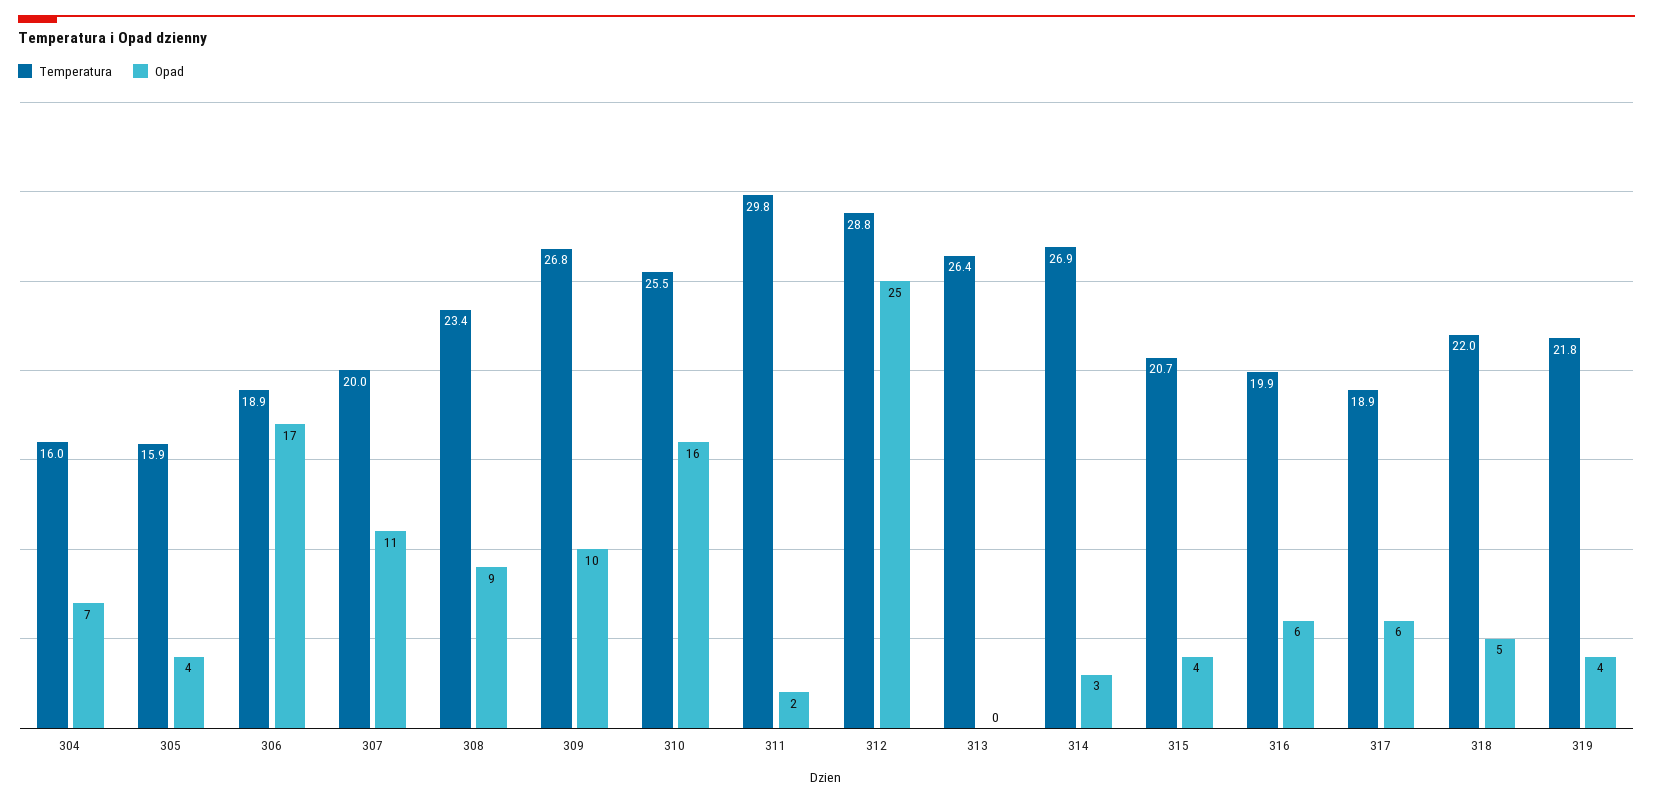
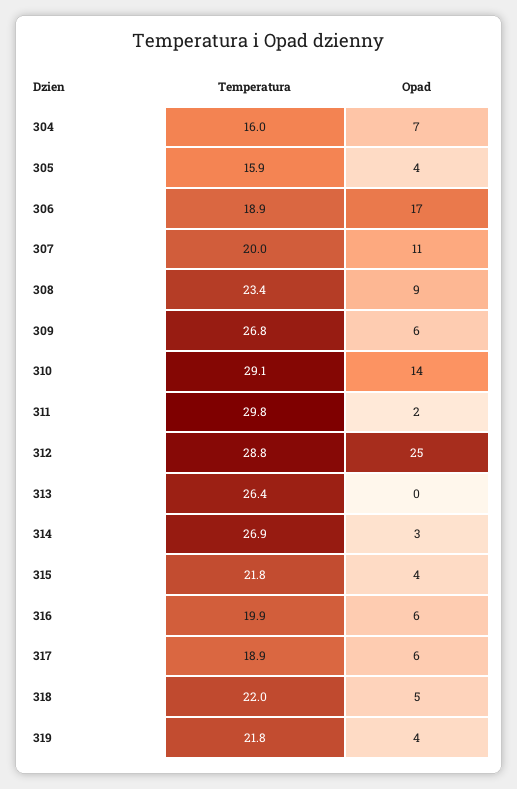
Opad, 309: 10 -> 6
Temperatura, 310: 25.5 -> 29.1
Opad, 310: 16 -> 14
Temperatura, 315: 20.7 -> 21.8

